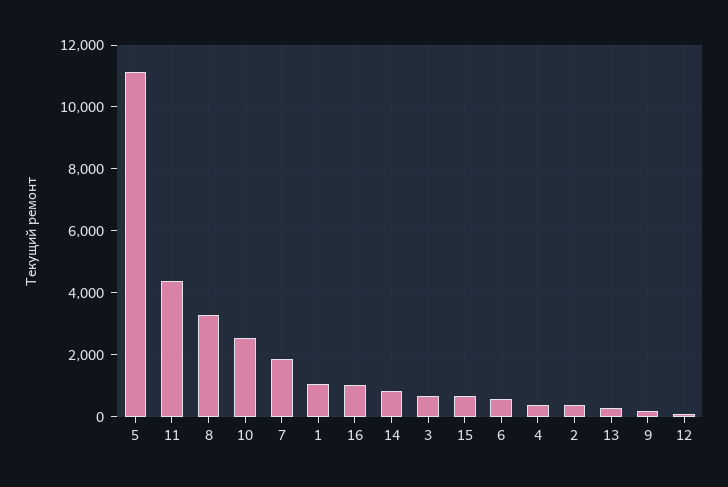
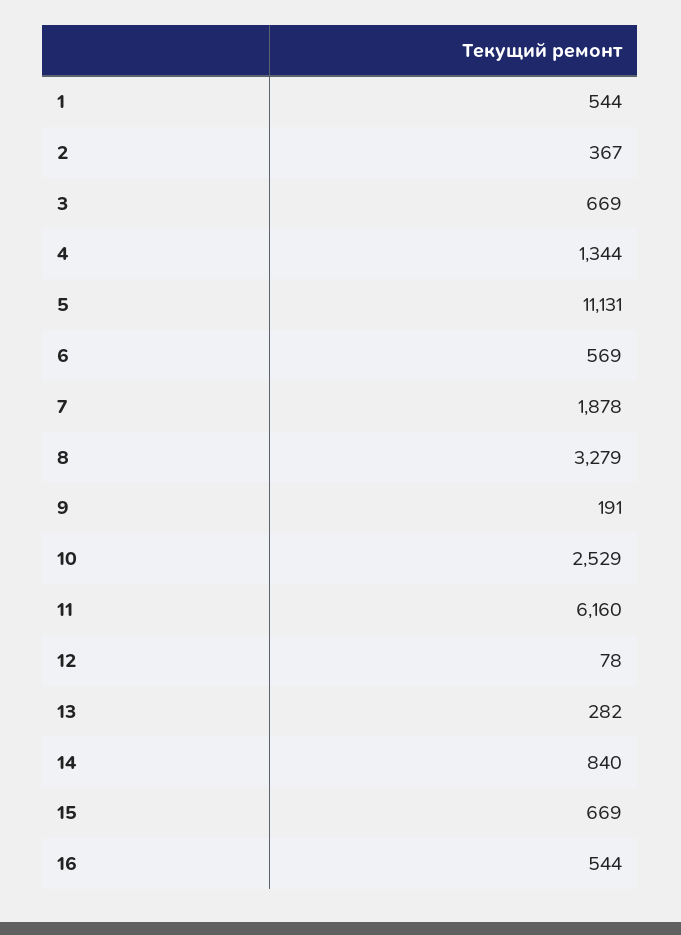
11: 4400 -> 6160
1: 1000 -> 544
16: 1000 -> 544
4: 400 -> 1344

